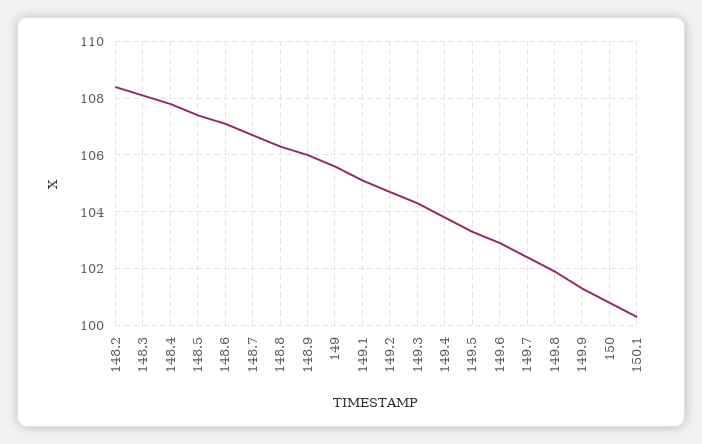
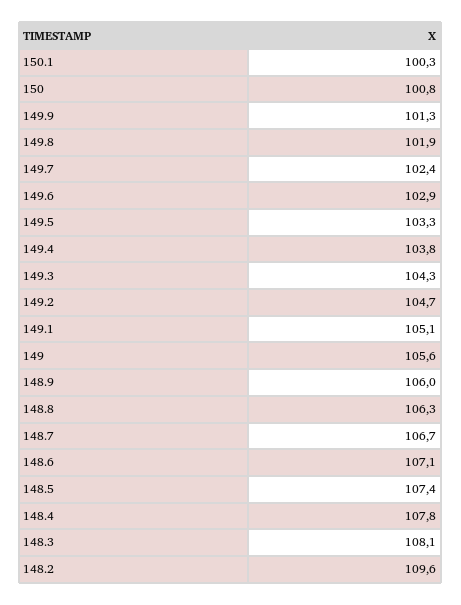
148.2: 108.5 -> 109.6

